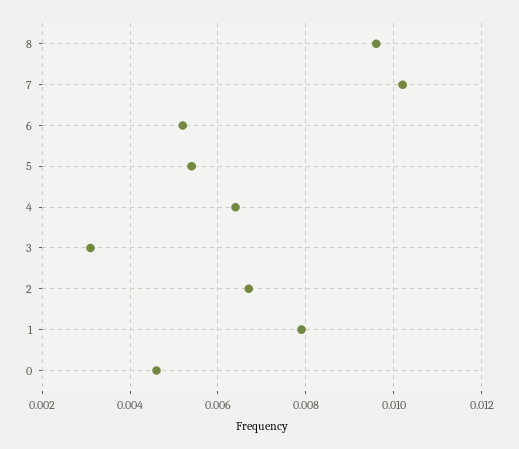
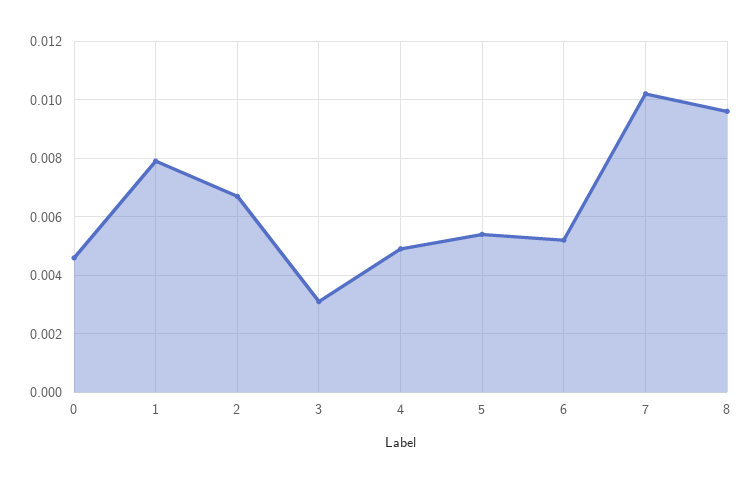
4: 0.0065 -> 0.005

